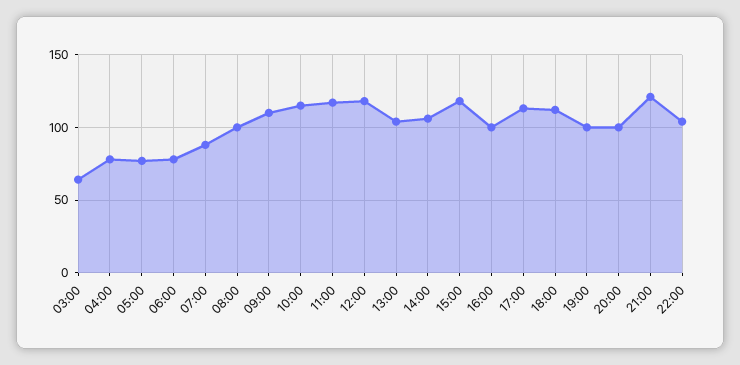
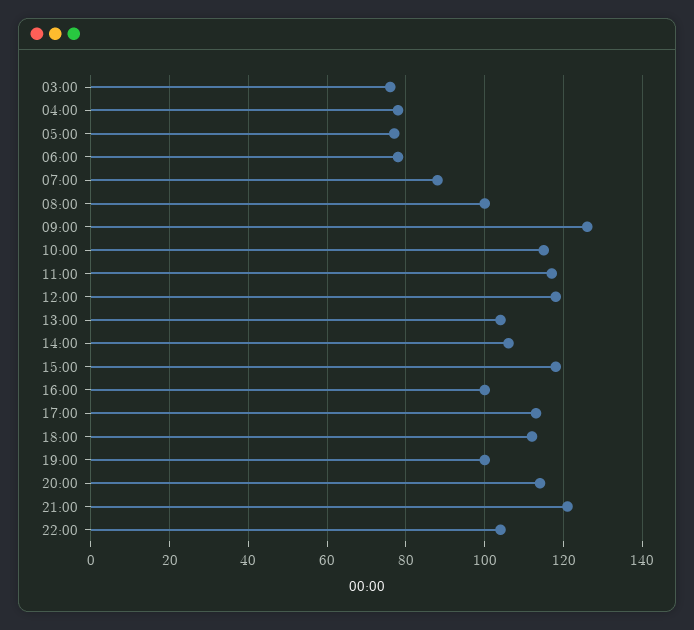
03:00: 65 -> 75
09:00: 110 -> 125
20:00: 100 -> 115

